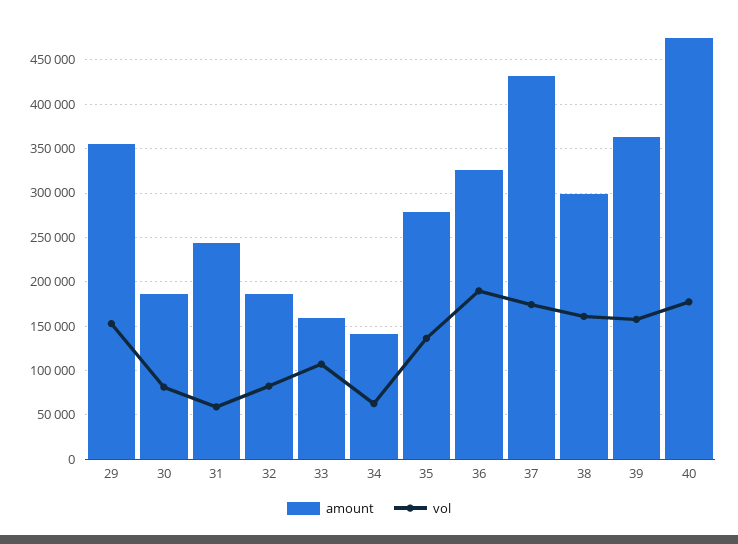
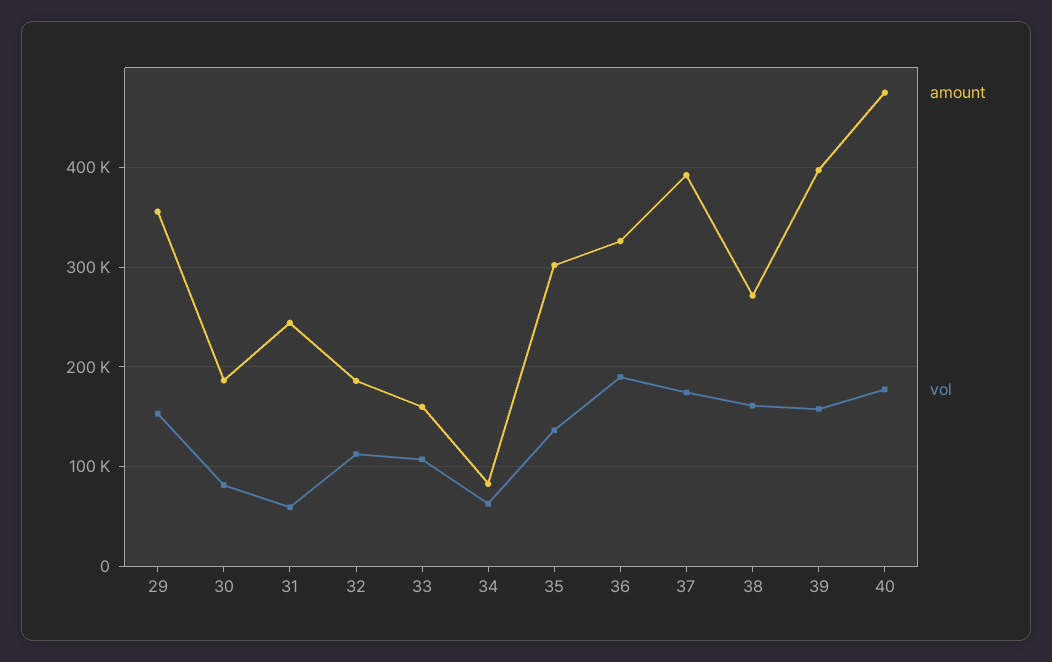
vol, 32: 80000 -> 110000
amount, 34: 140000 -> 80000
amount, 35: 280000 -> 300000
amount, 37: 430000 -> 390000
amount, 38: 300000 -> 270000
amount, 39: 360000 -> 400000

